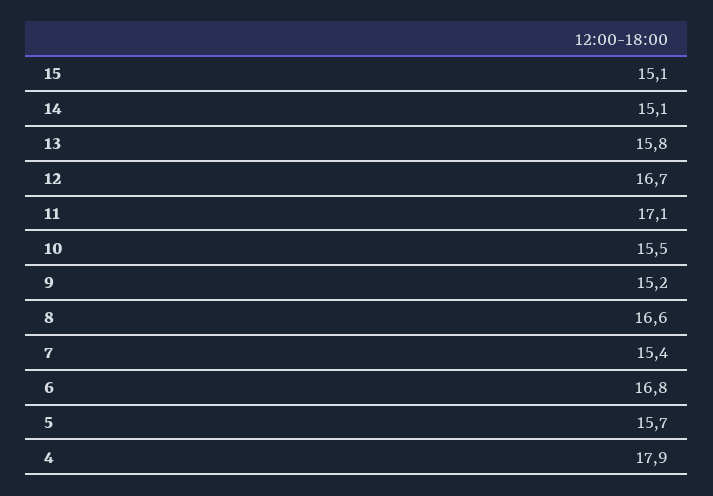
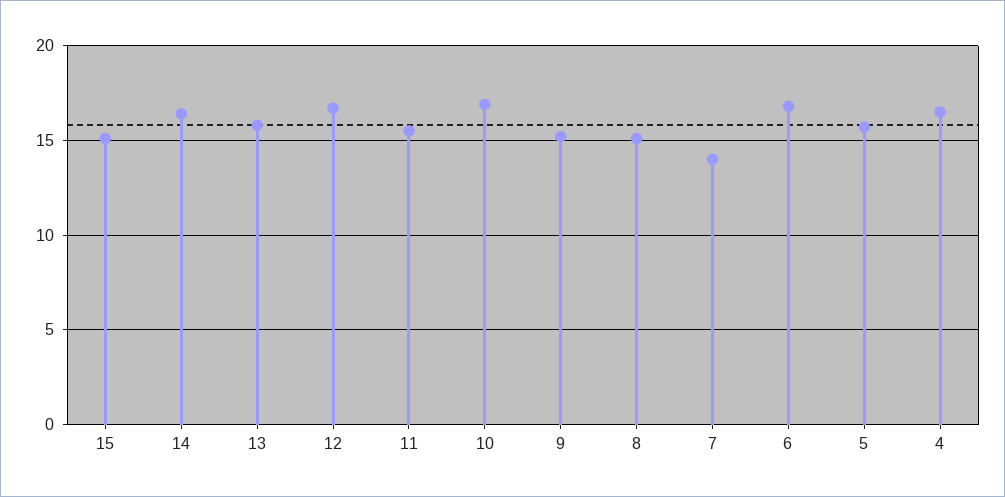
14: 15.1 -> 16.5
11: 17.1 -> 15.5
10: 15.5 -> 17
8: 16.6 -> 15
7: 15.4 -> 14
4: 17.9 -> 16.5

